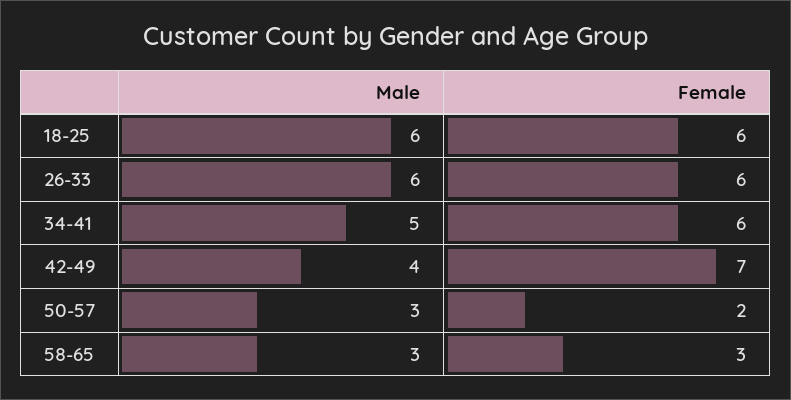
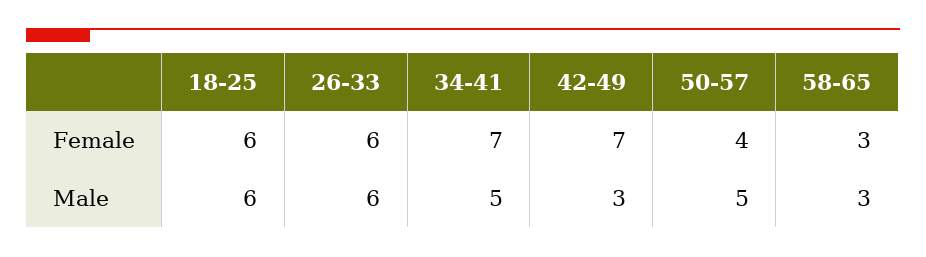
Female, 34-41: 6 -> 7
Male, 42-49: 4 -> 3
Male, 50-57: 3 -> 5
Female, 50-57: 2 -> 4

